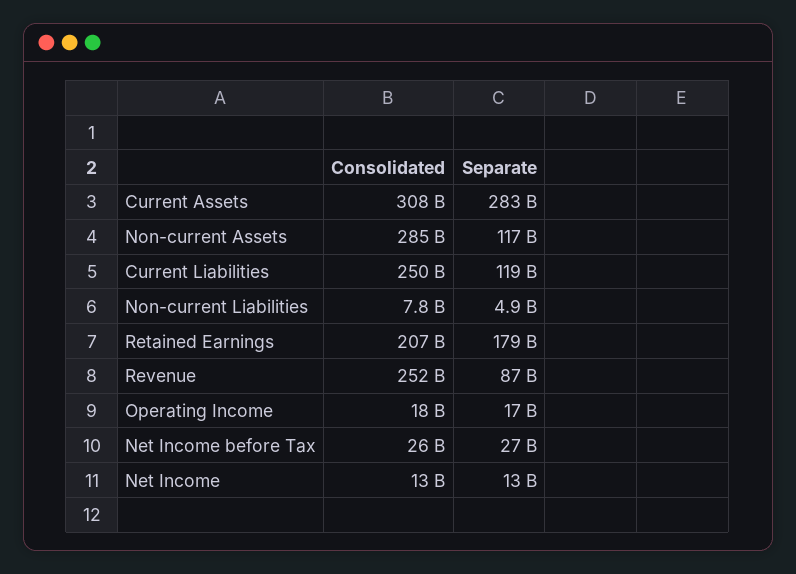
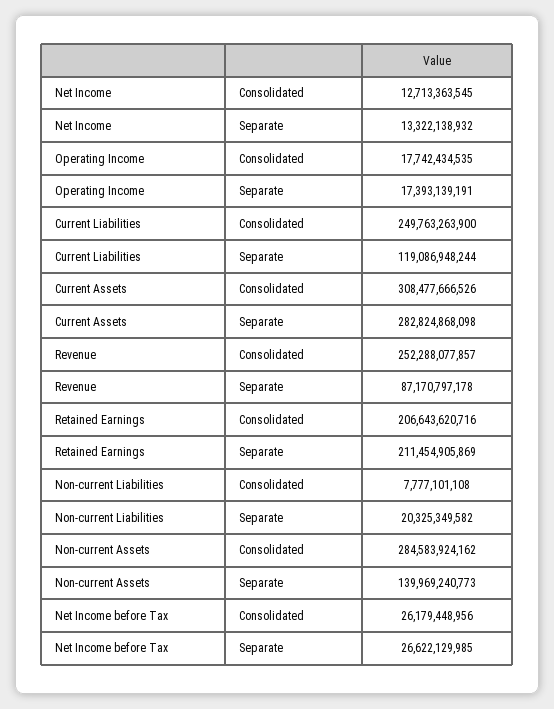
Separate, Non-current Assets: 117000000000 -> 139969240773
Separate, Non-current Liabilities: 4900000000 -> 20325349582
Separate, Retained Earnings: 179000000000 -> 211454905869

